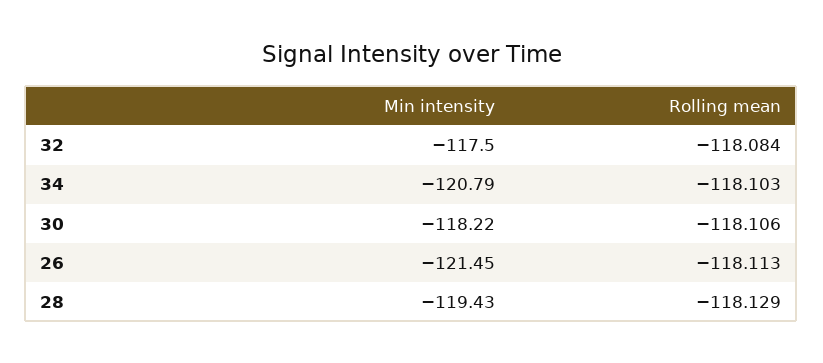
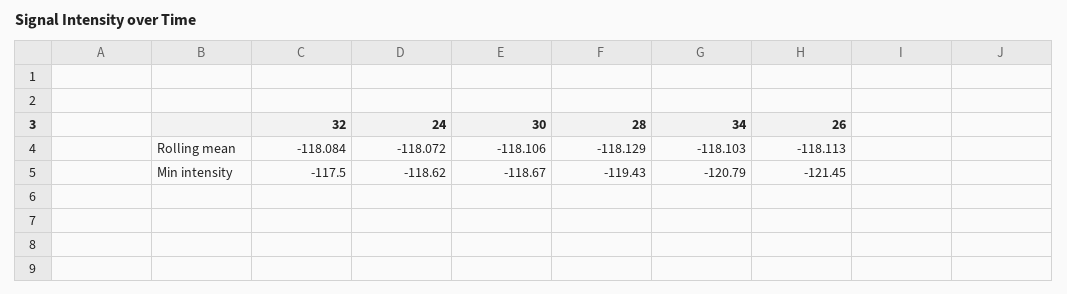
Min intensity, 30: -118.22 -> -118.67
Rolling mean, 24: none -> -118.072
Min intensity, 24: none -> -118.62

